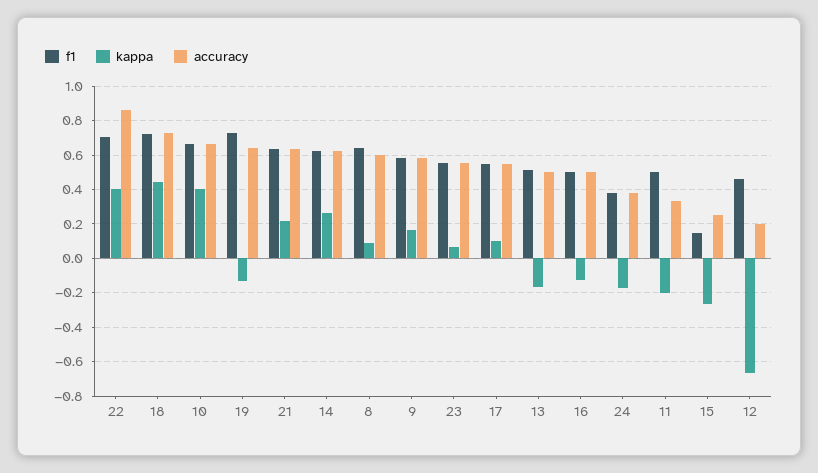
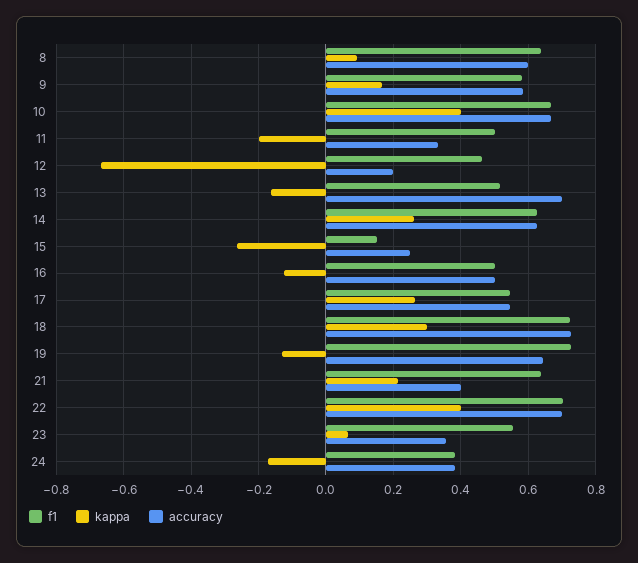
accuracy, 22: 0.85 -> 0.7
kappa, 18: 0.45 -> 0.3
accuracy, 21: 0.65 -> 0.4
accuracy, 23: 0.55 -> 0.36
kappa, 17: 0.1 -> 0.26
accuracy, 13: 0.5 -> 0.7

